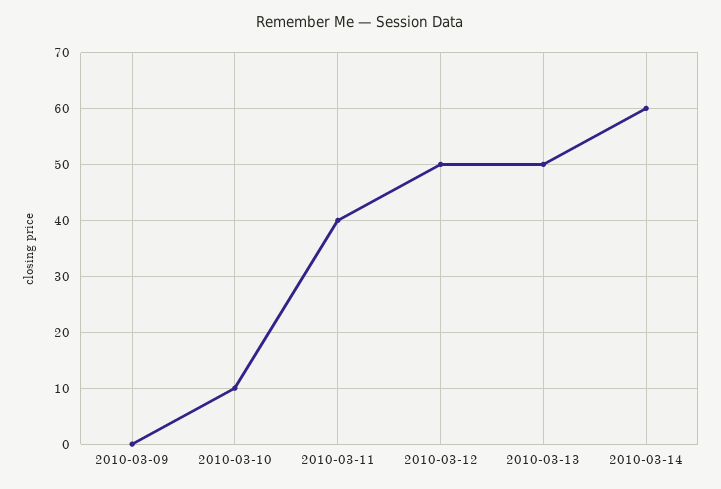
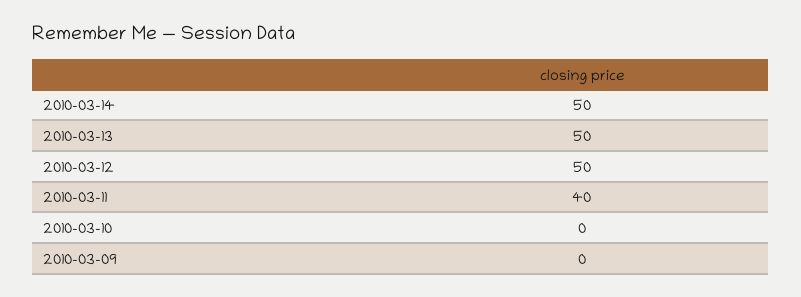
2010-03-10: 10 -> 0
2010-03-14: 60 -> 50

